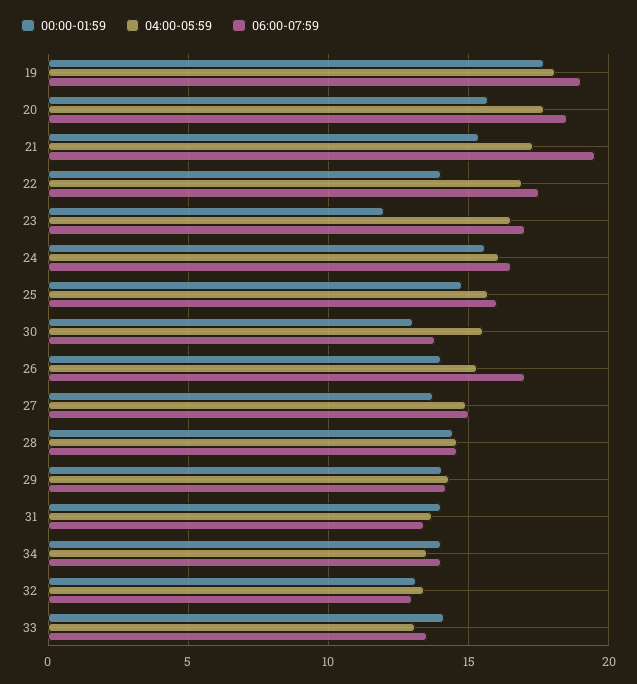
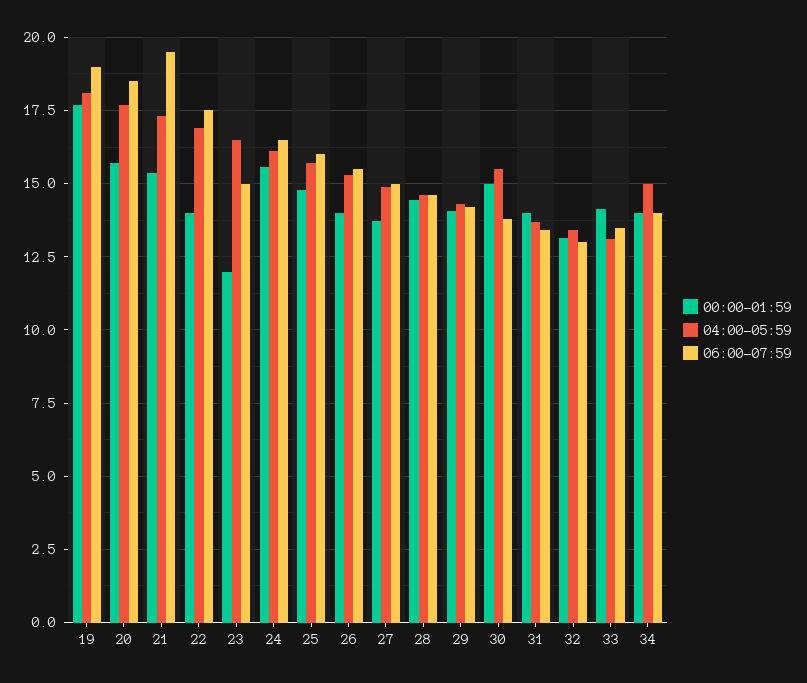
06:00-07:59, 23: 17 -> 15
00:00-01:59, 30: 13 -> 15
06:00-07:59, 26: 17 -> 15.5
04:00-05:59, 34: 13.5 -> 15

